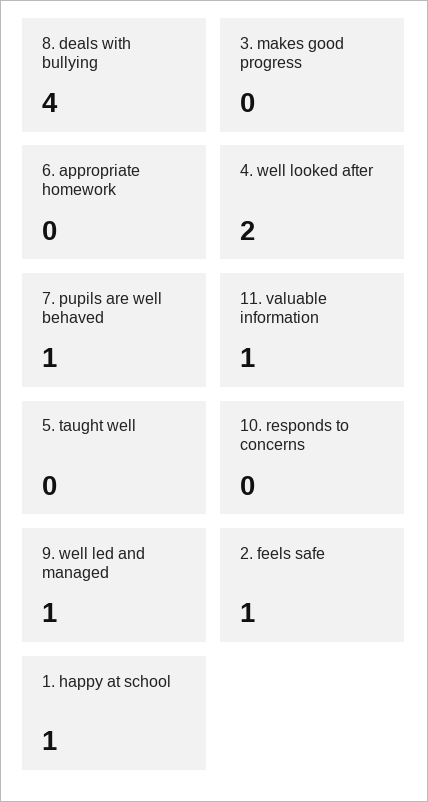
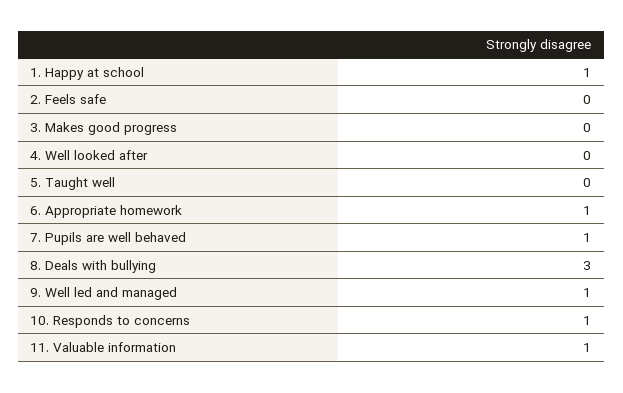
8. deals with bullying: 4 -> 3
6. appropriate homework: 0 -> 1
4. well looked after: 2 -> 0
10. responds to concerns: 0 -> 1
2. feels safe: 1 -> 0

